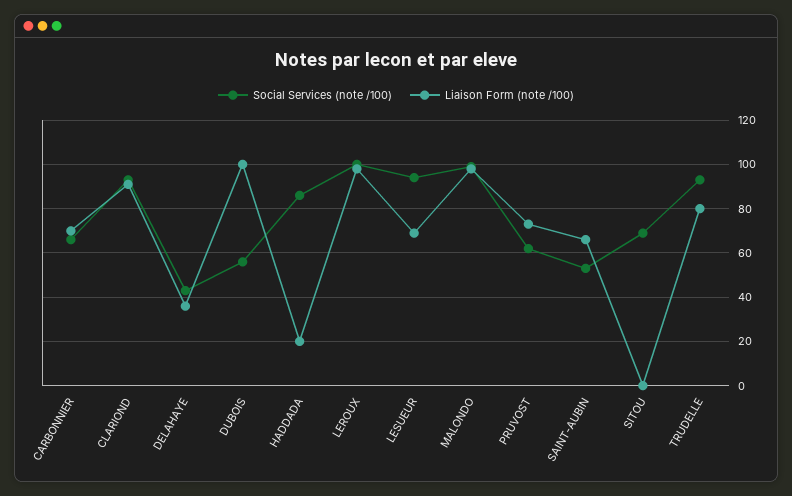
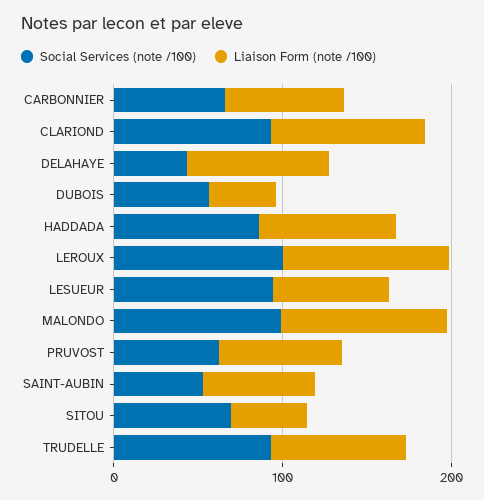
Liaison Form (note /100), DELAHAYE: 35 -> 80
Liaison Form (note /100), DUBOIS: 100 -> 40
Liaison Form (note /100), HADDADA: 20 -> 80
Liaison Form (note /100), SITOU: 0 -> 40

